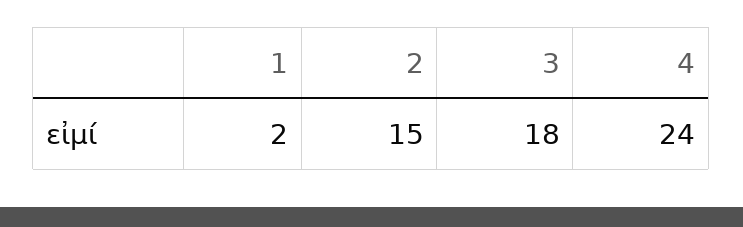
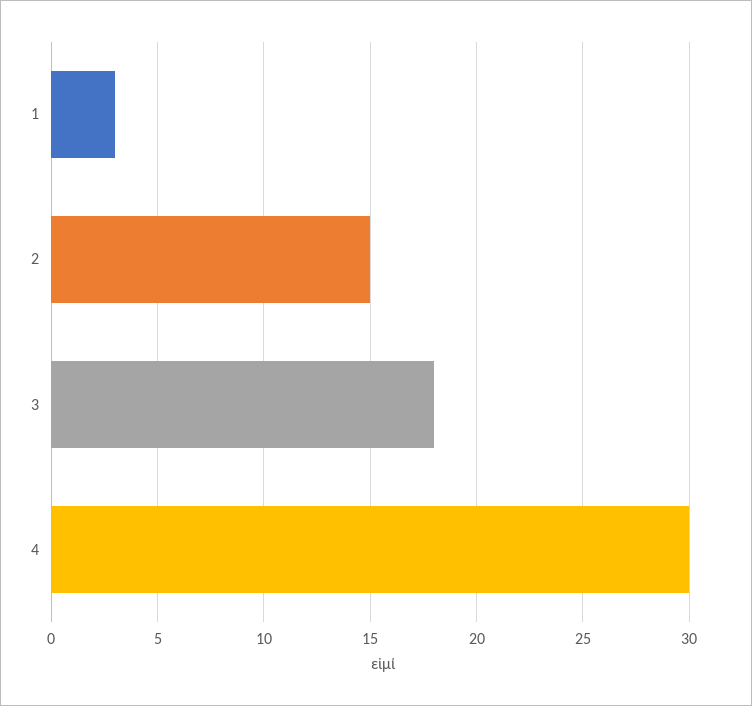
1: 2 -> 3
4: 24 -> 30

